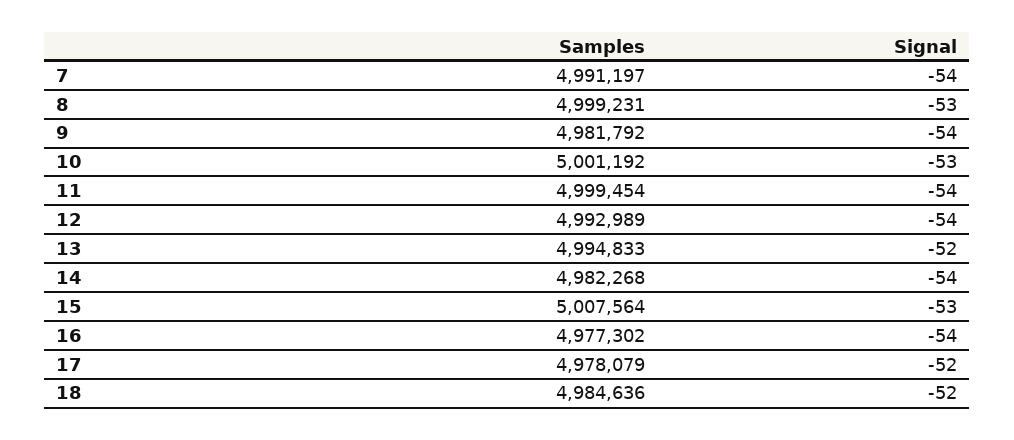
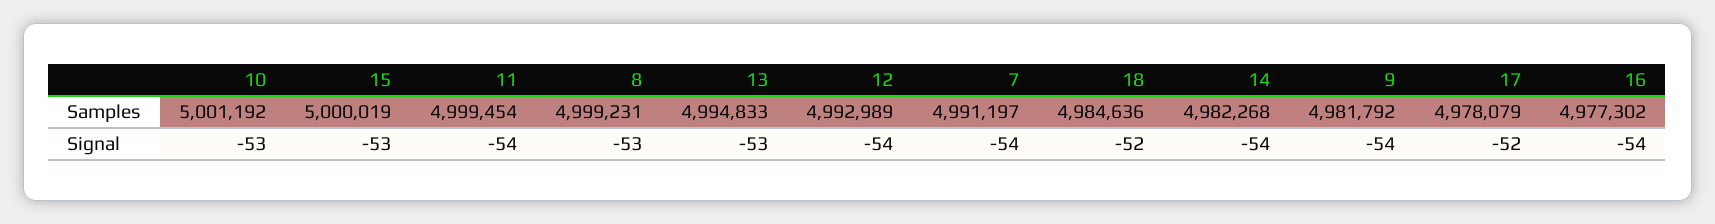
Signal, 13: -52 -> -53
Samples, 15: 5007564 -> 5000019

